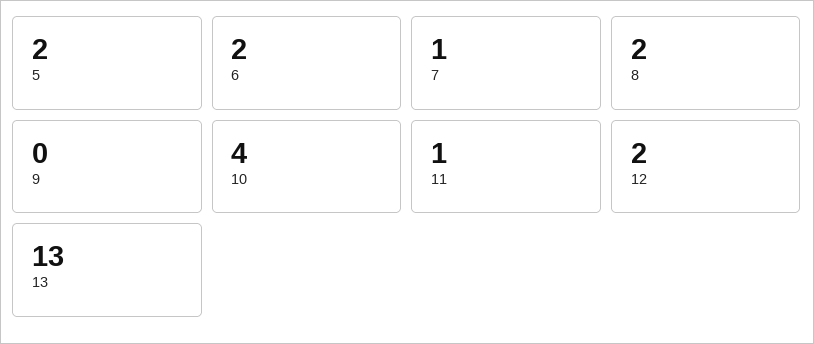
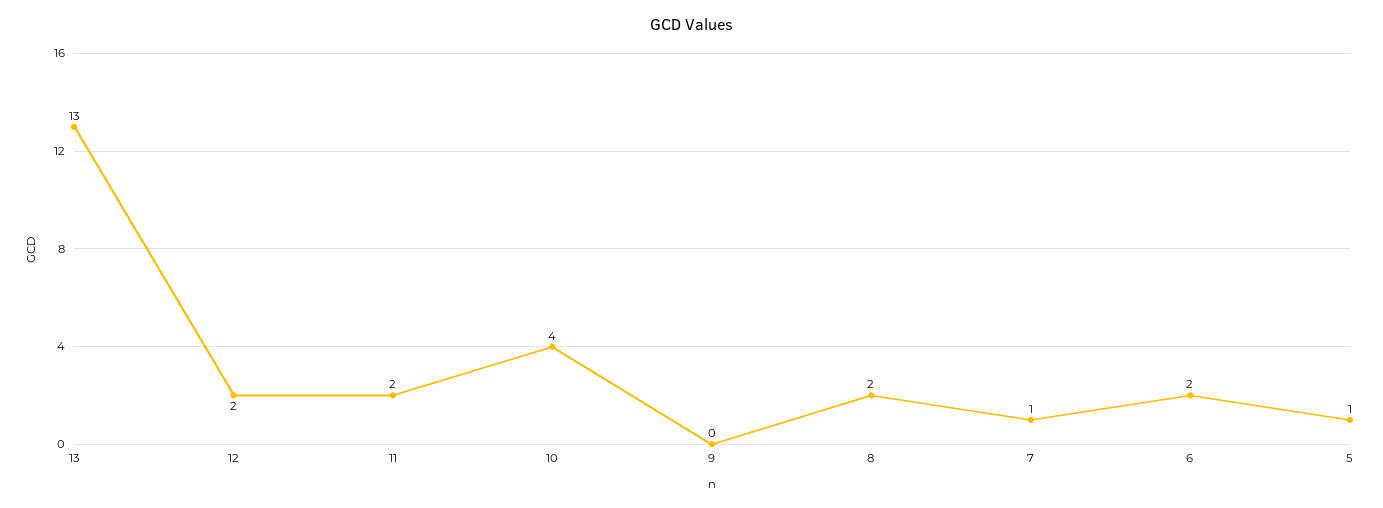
5: 2 -> 1
11: 1 -> 2

